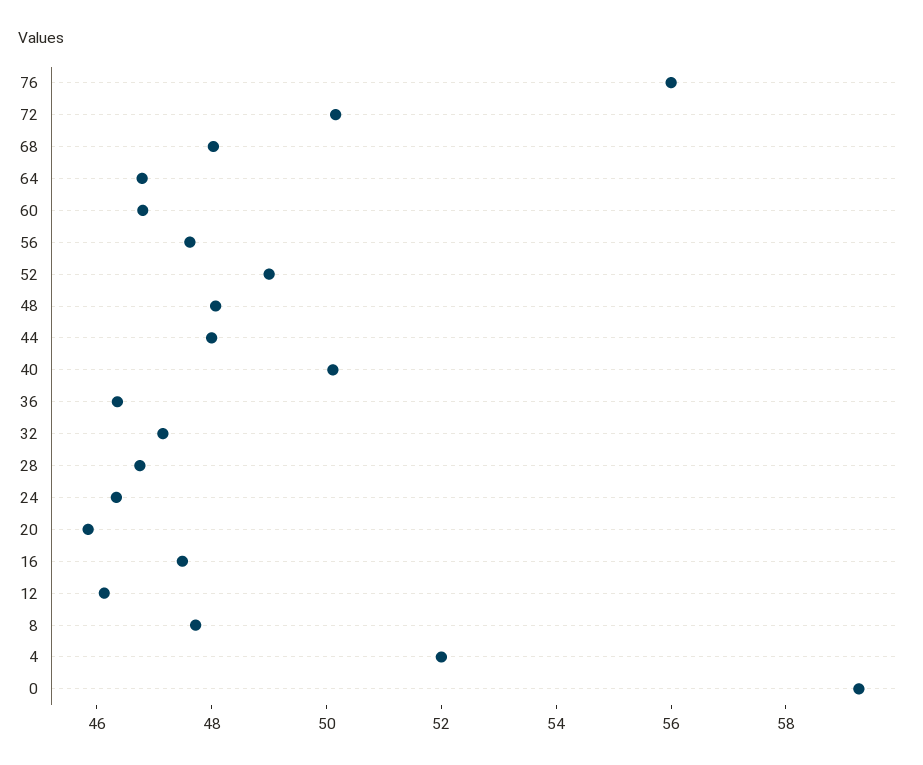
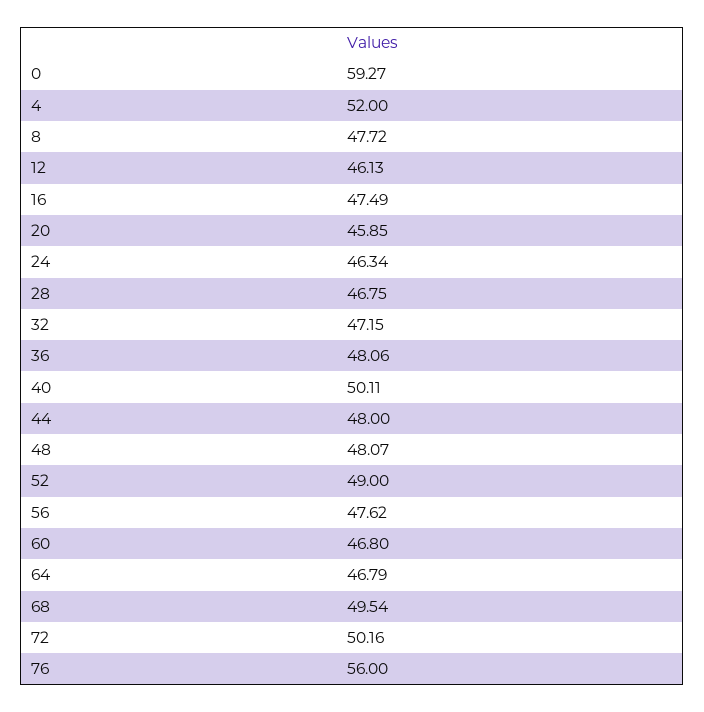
68: 48 -> 49.54
36: 46.5 -> 48.06

